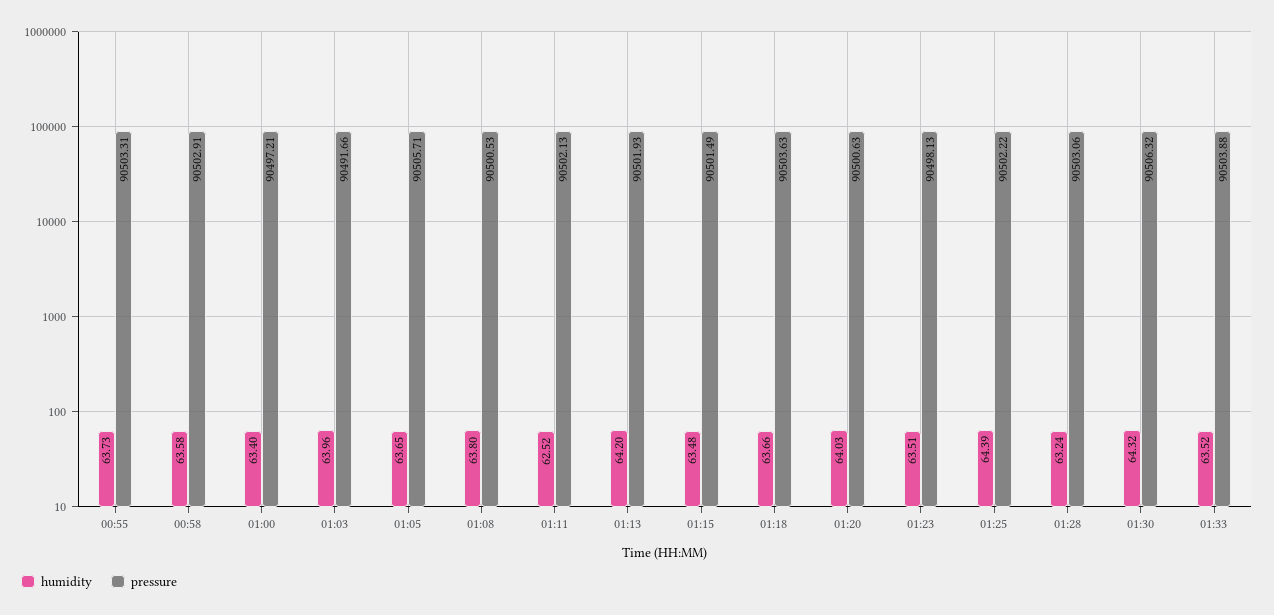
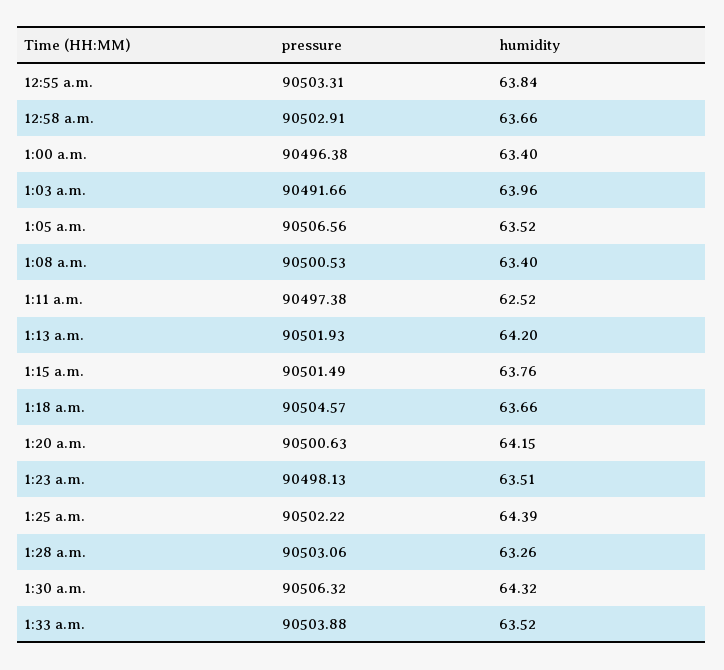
humidity, 00:55: 63.73 -> 63.84
humidity, 00:58: 63.58 -> 63.66
pressure, 01:00: 90497.21 -> 90496.38
humidity, 01:05: 63.65 -> 63.52
pressure, 01:05: 90505.71 -> 90506.56
humidity, 01:08: 63.8 -> 63.4
pressure, 01:11: 90502.13 -> 90497.38
humidity, 01:15: 63.48 -> 63.76
pressure, 01:18: 90503.63 -> 90504.57
humidity, 01:20: 64.03 -> 64.15
humidity, 01:28: 63.24 -> 63.26

